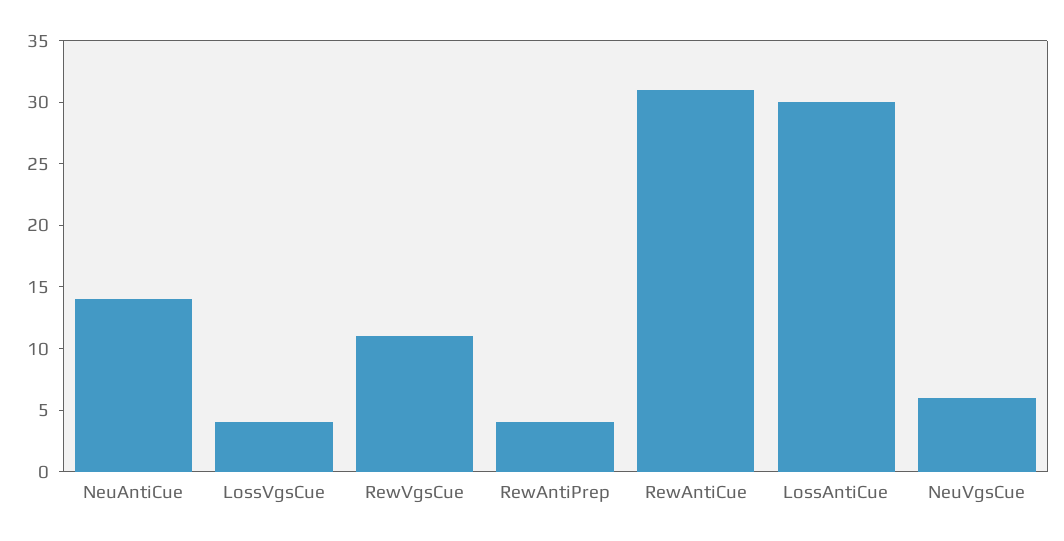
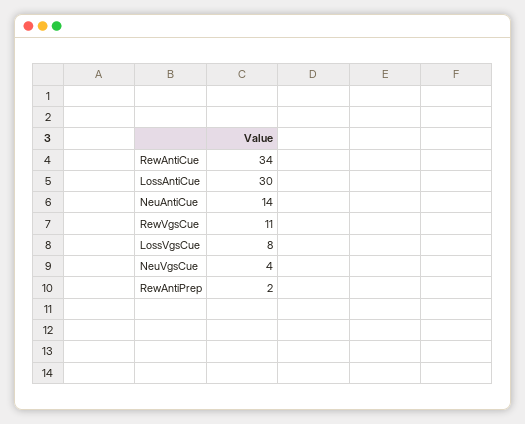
LossVgsCue: 4 -> 8
RewAntiPrep: 4 -> 2
RewAntiCue: 31 -> 34
NeuVgsCue: 6 -> 4

